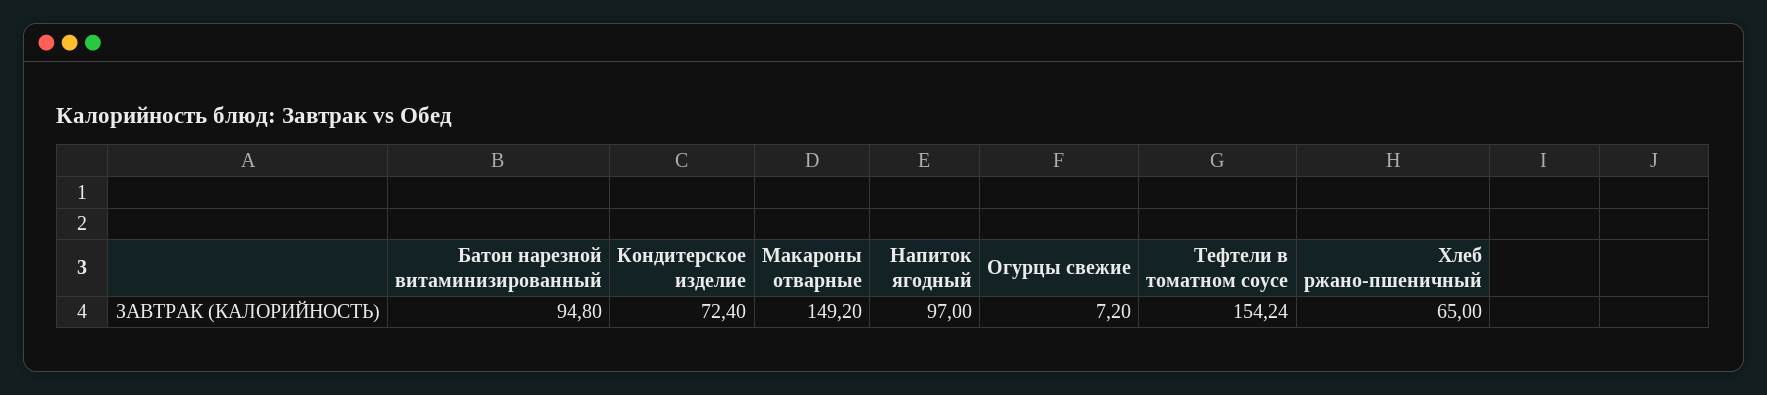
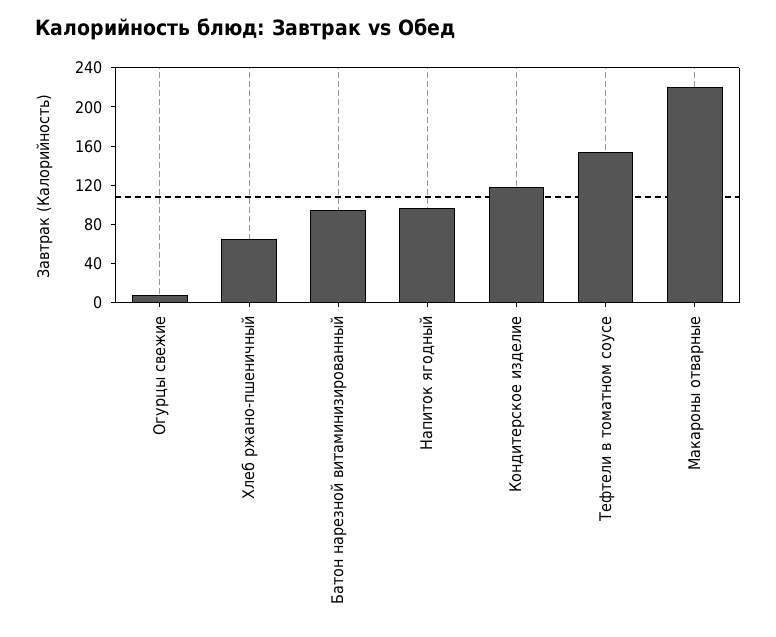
Кондитерское изделие: 72.4 -> 120
Макароны отварные: 149.2 -> 220

